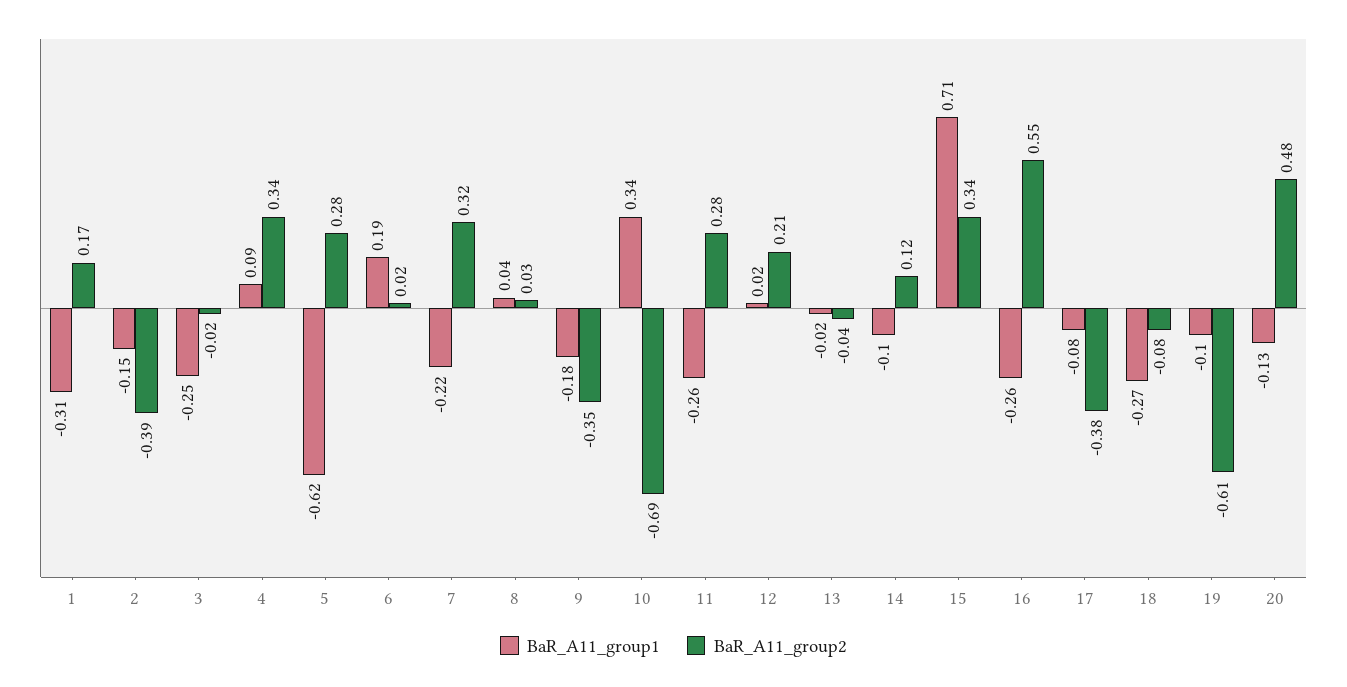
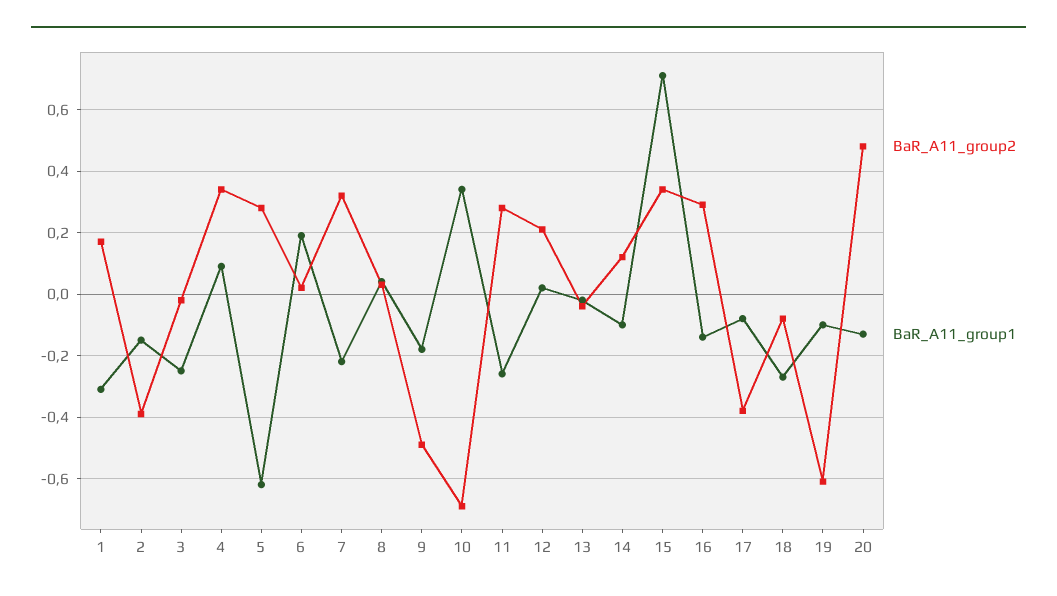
BaR_A11_group2, 9: -0.35 -> -0.5
BaR_A11_group1, 16: -0.26 -> -0.15
BaR_A11_group2, 16: 0.55 -> 0.3

